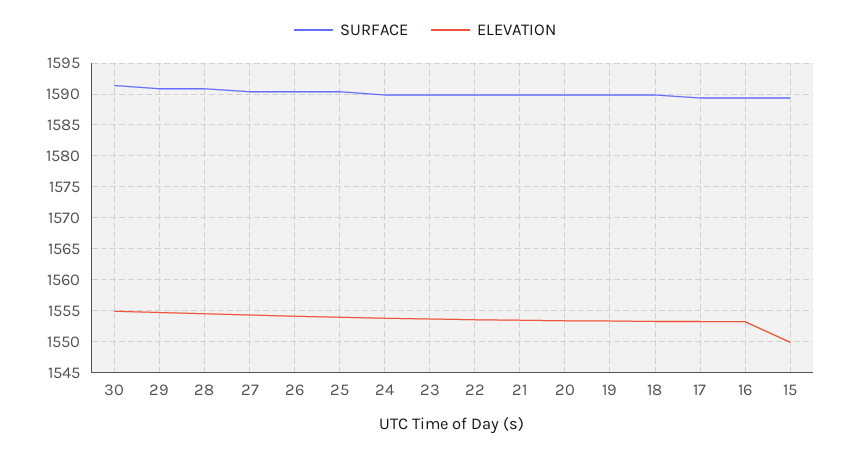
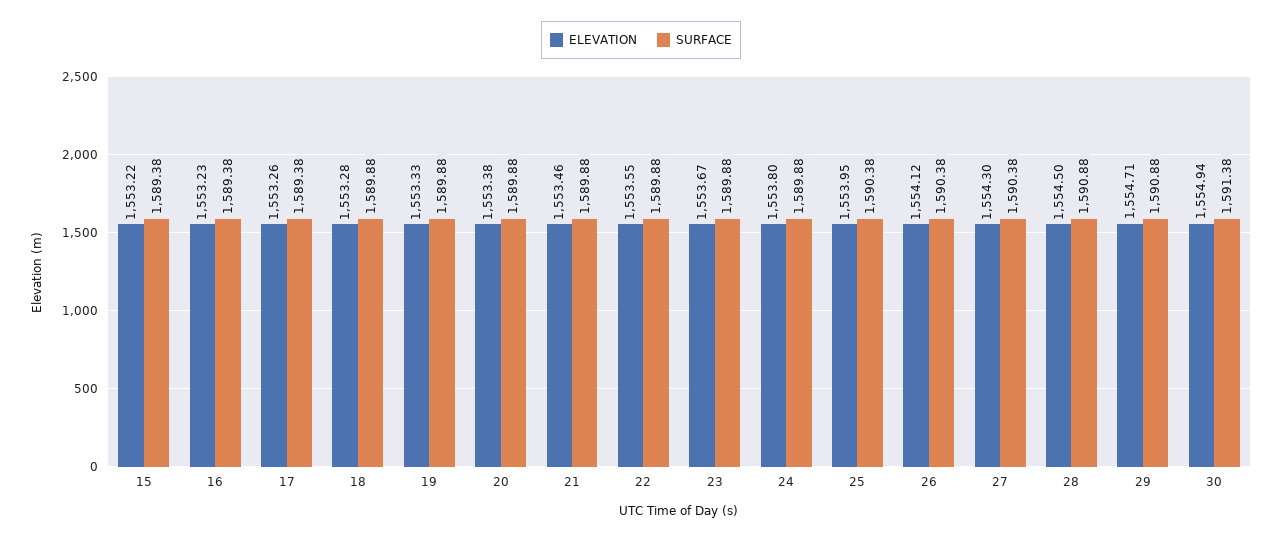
ELEVATION, 15: 1550 -> 1553.22

